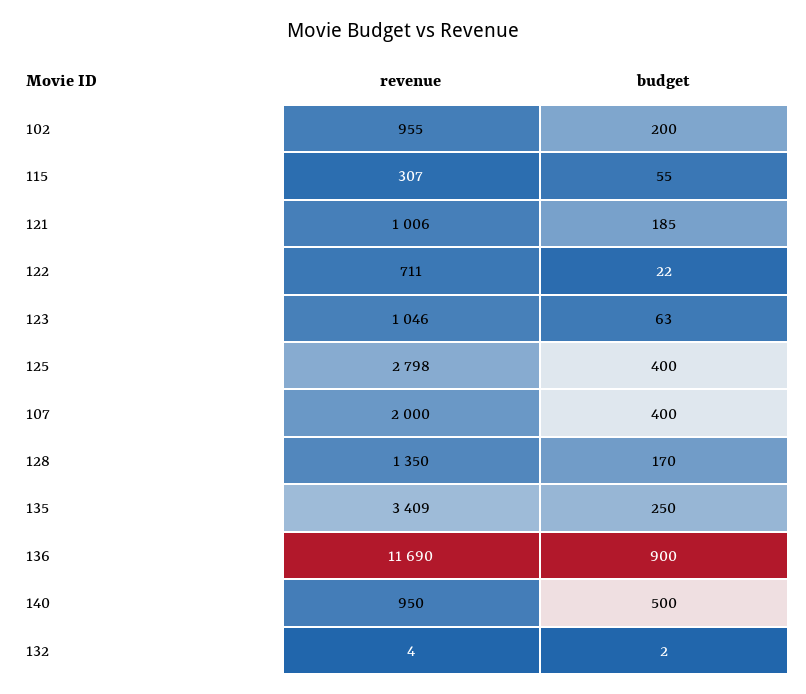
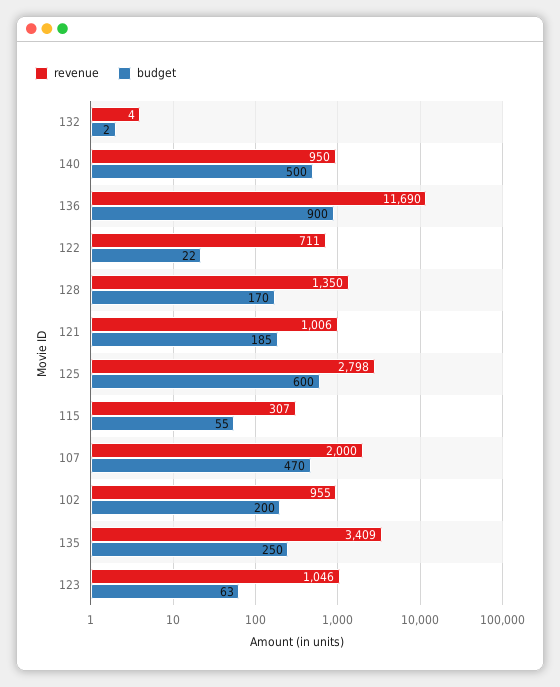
budget, 125: 400 -> 600
budget, 107: 400 -> 470

